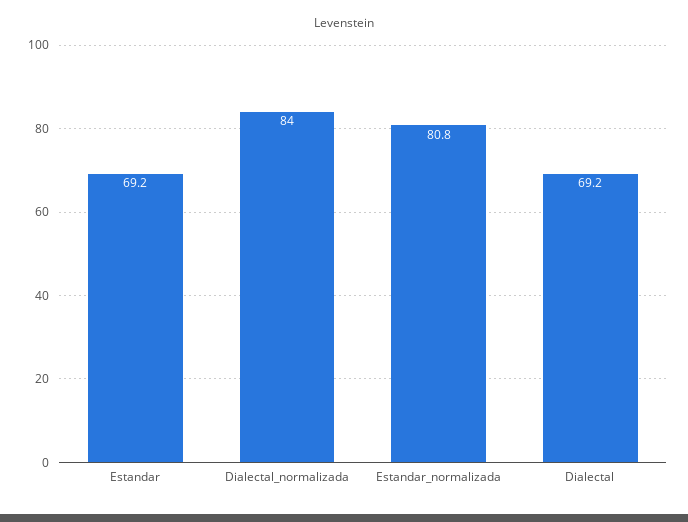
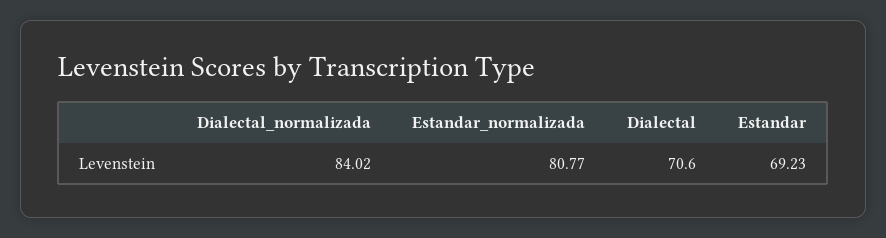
Dialectal: 69.2 -> 70.6

